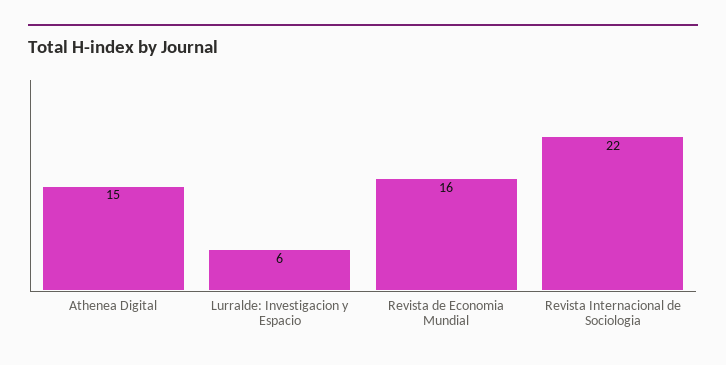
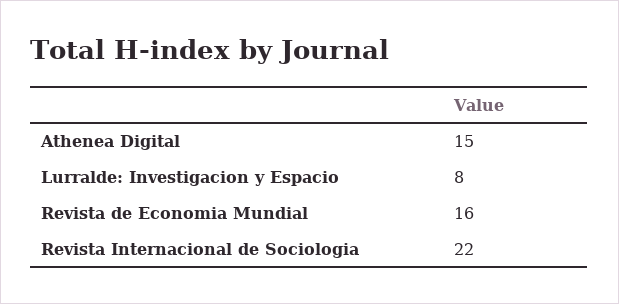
Lurralde: Investigacion y Espacio: 6 -> 8

